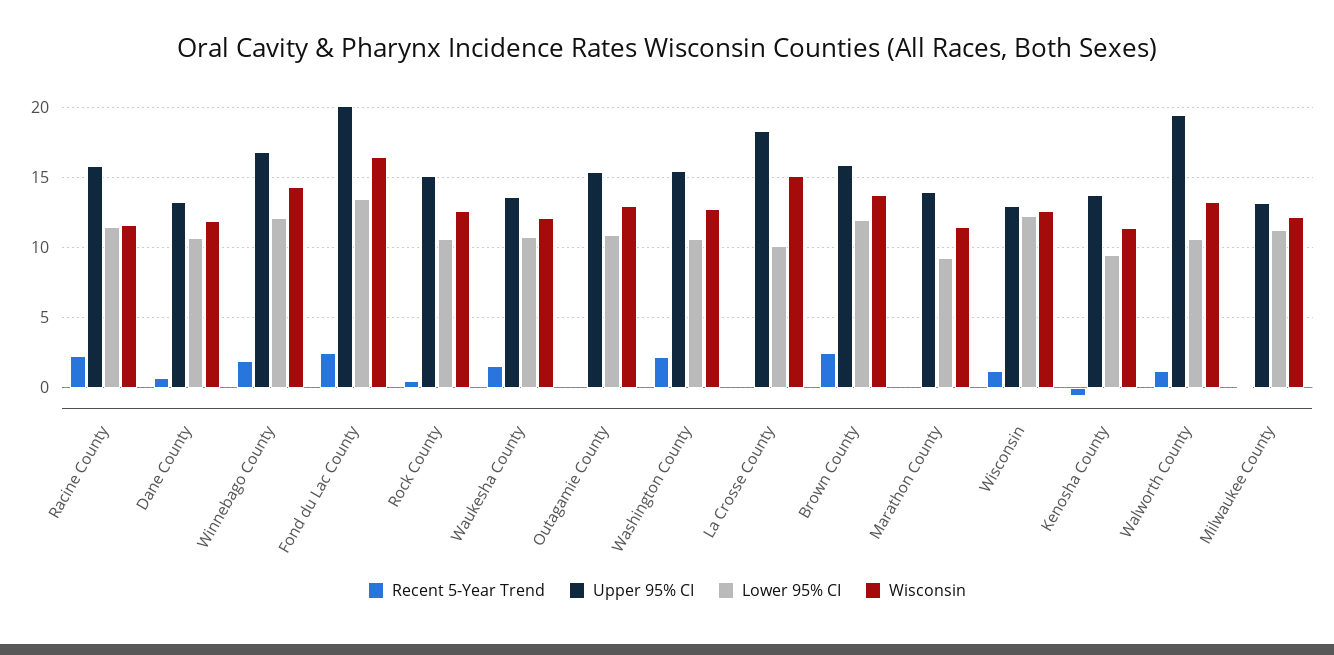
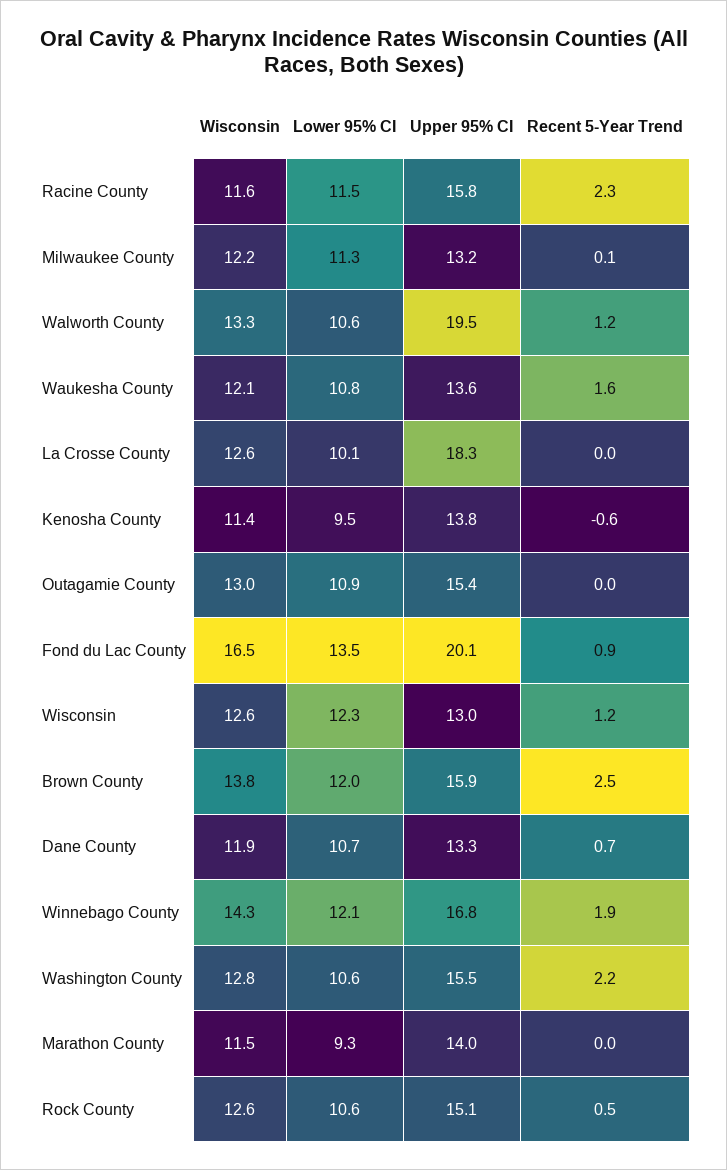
Recent 5-Year Trend, Fond du Lac County: 2.5 -> 0.9
Wisconsin, La Crosse County: 15 -> 12.6

